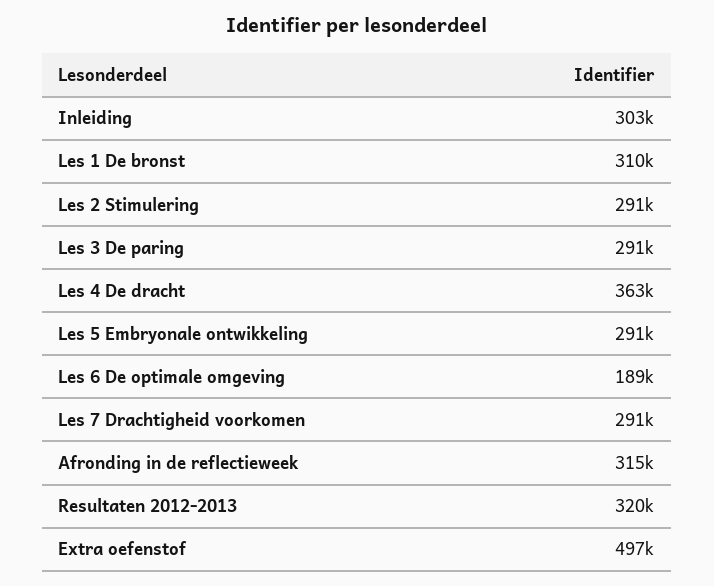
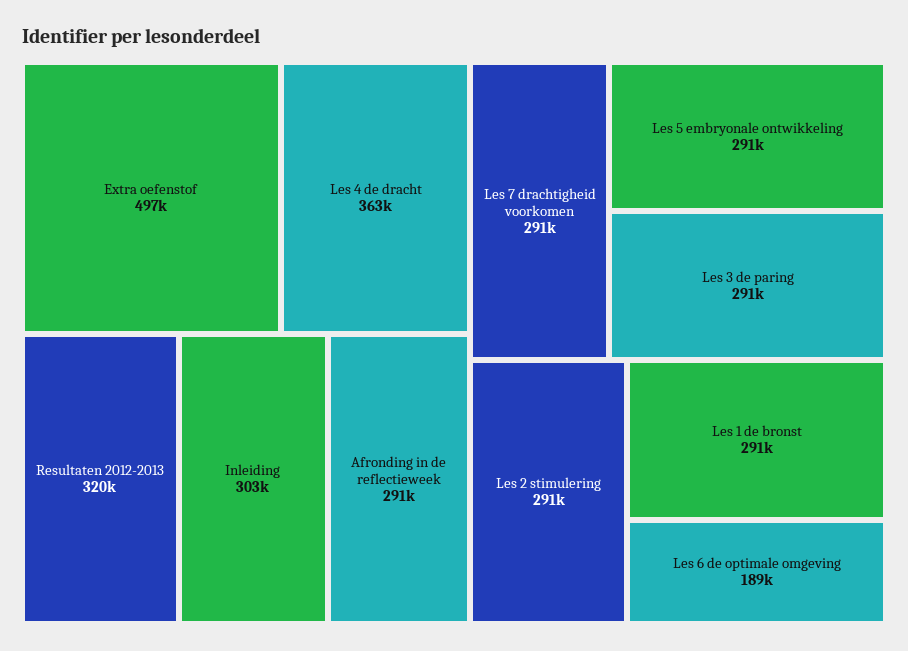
Les 1 De bronst: 310000 -> 291000
Afronding in de reflectieweek: 315000 -> 291000

